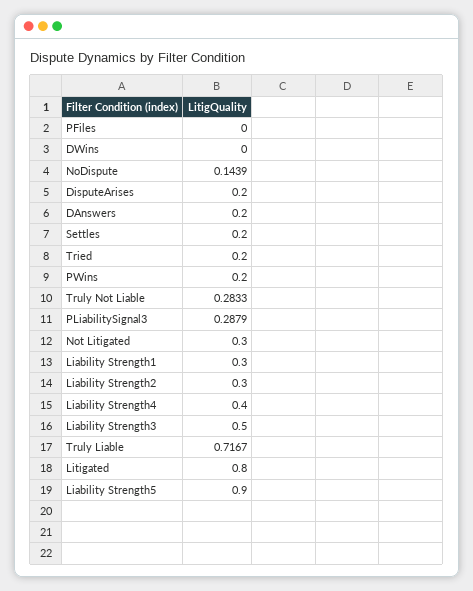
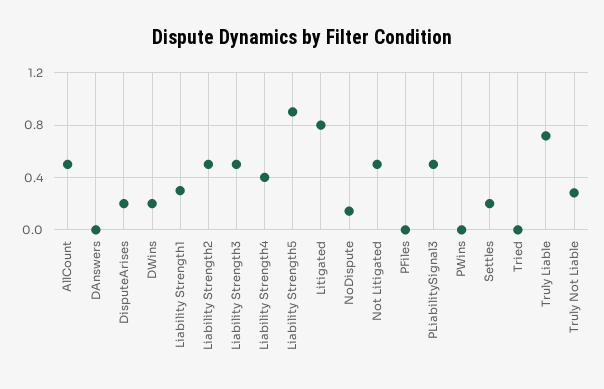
DWins: 0 -> 0.2
DAnswers: 0.2 -> 0
Tried: 0.2 -> 0
PWins: 0.2 -> 0
PLiabilitySignal3: 0.2879 -> 0.5
Not Litigated: 0.3 -> 0.5
Liability Strength2: 0.3 -> 0.5
AllCount: none -> 0.5

